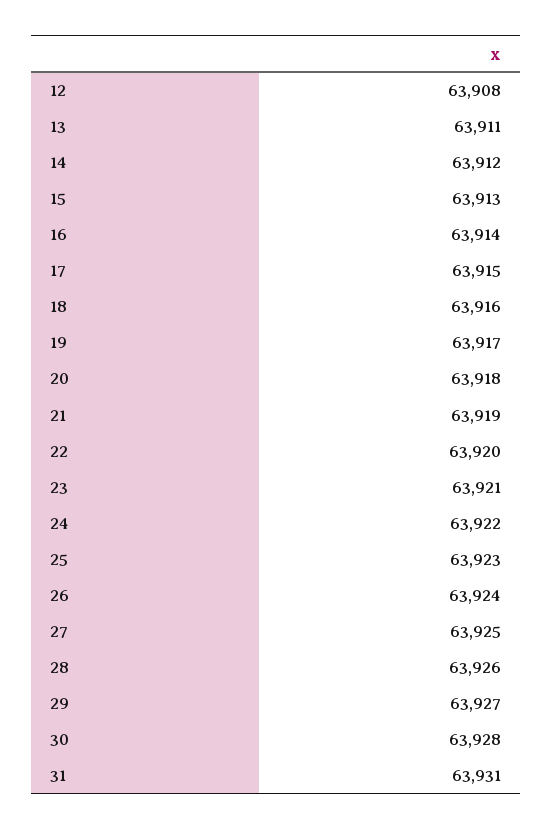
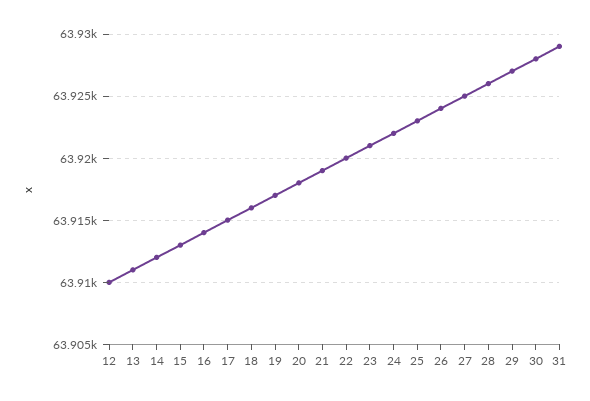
12: 63908 -> 63910
31: 63931 -> 63929

